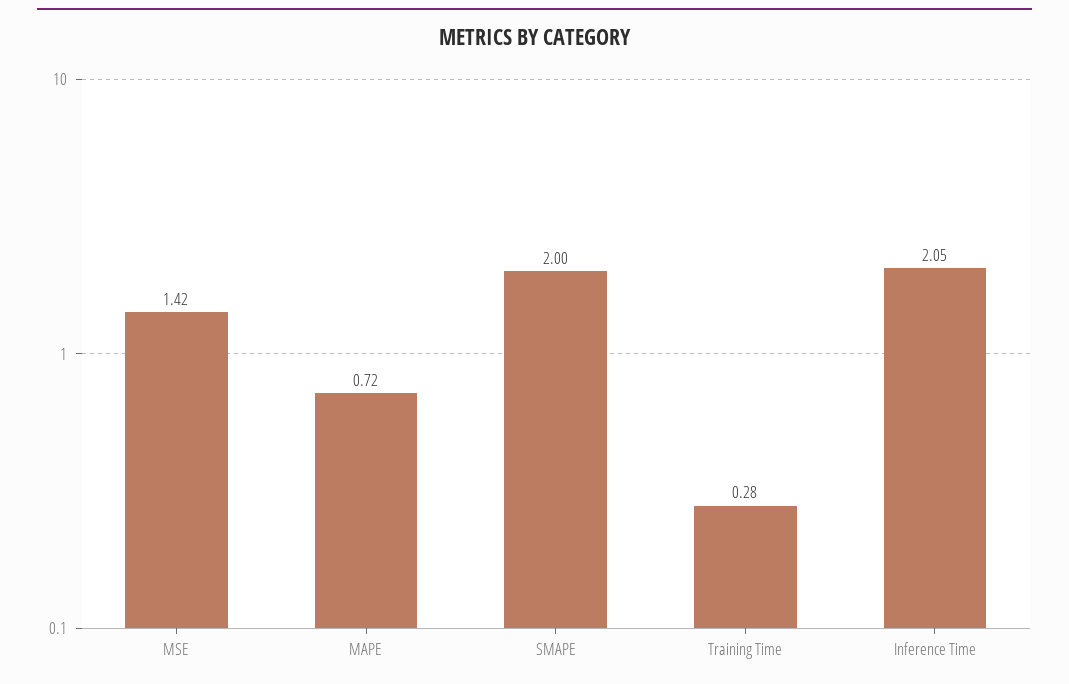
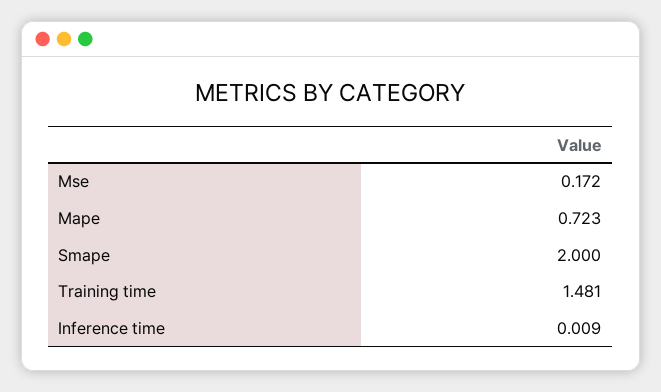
MSE: 1.42 -> 0.172
Training Time: 0.28 -> 1.481
Inference Time: 2.05 -> 0.009

